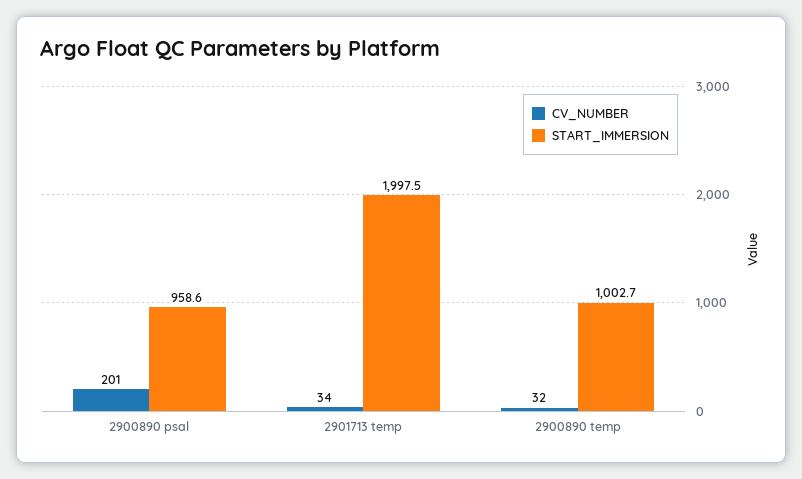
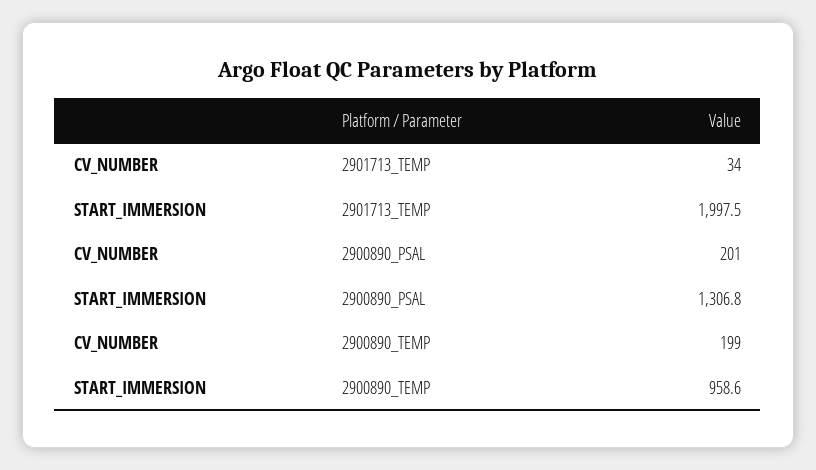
START_IMMERSION, 2900890 psal: 958.6 -> 1306.8
CV_NUMBER, 2900890 temp: 32 -> 199
START_IMMERSION, 2900890 temp: 1002.7 -> 958.6

